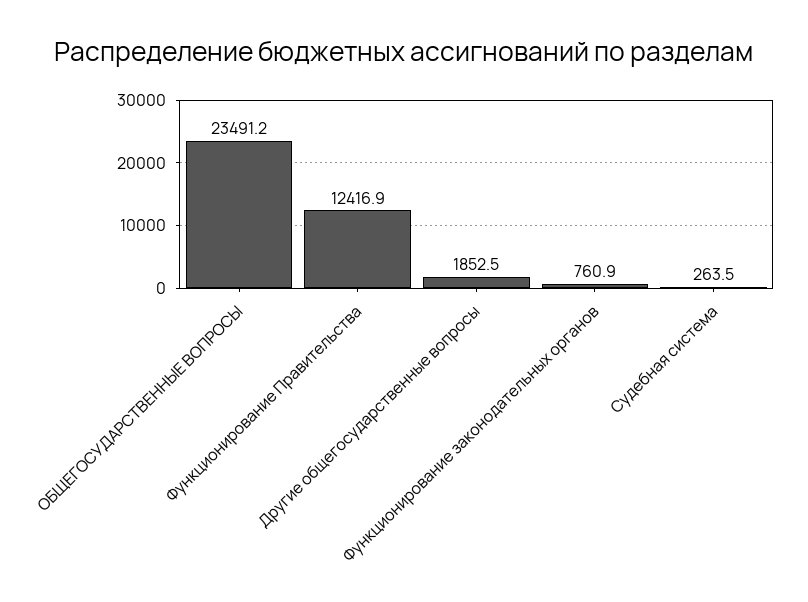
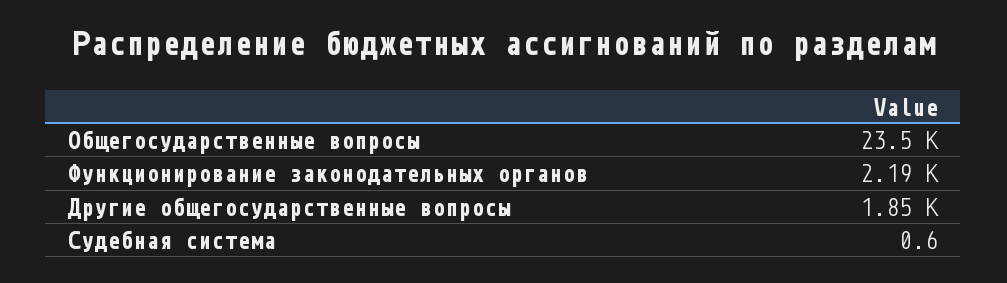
Функционирование Правительства: 12416.9 -> none
Функционирование законодательных органов: 760.9 -> 2190
Судебная система: 263.5 -> 0.6

